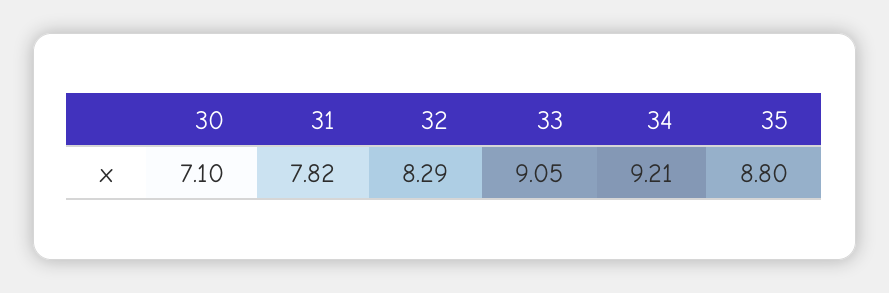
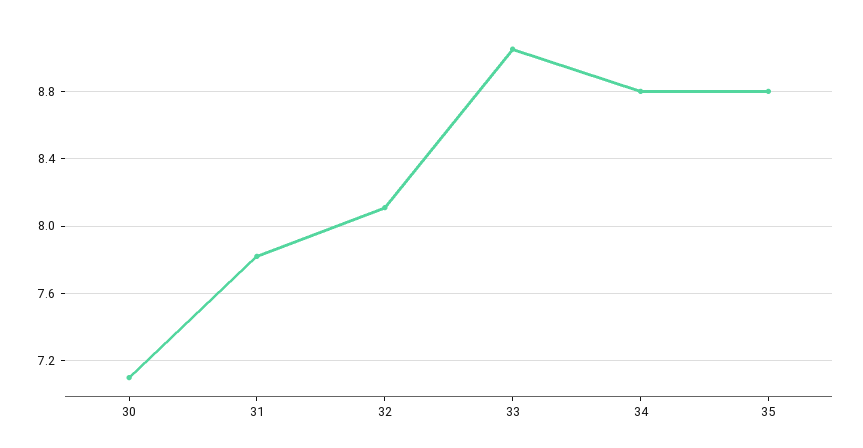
32: 8.29 -> 8.1
34: 9.21 -> 8.8

